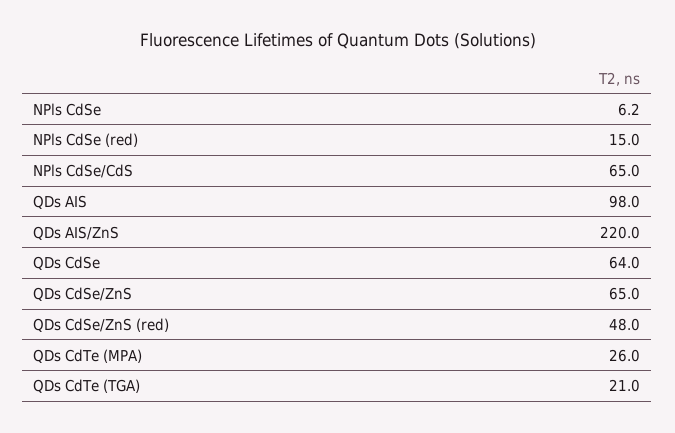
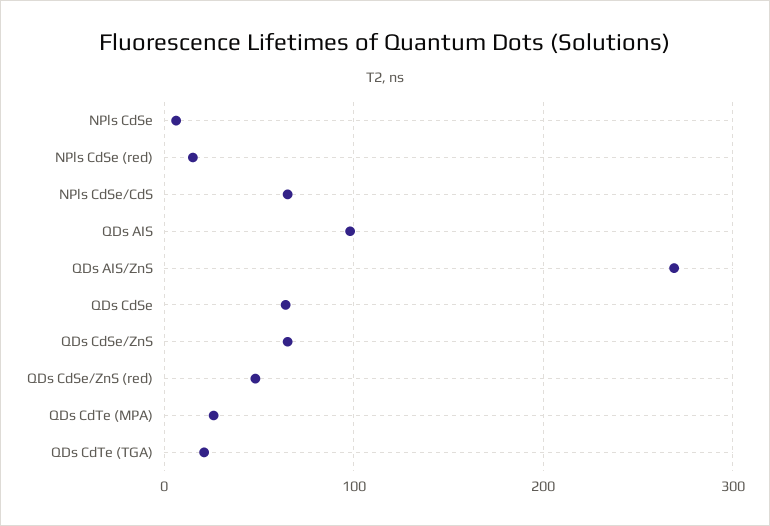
QDs AIS/ZnS: 220 -> 270

